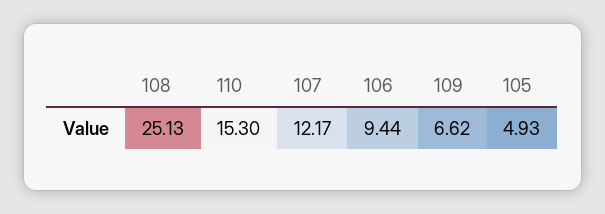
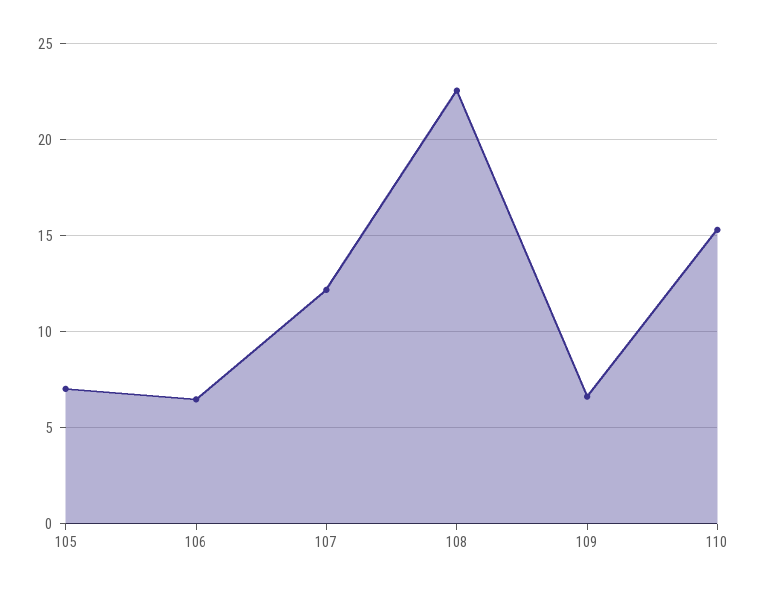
108: 25.13 -> 22.5
106: 9.44 -> 6.5
105: 4.93 -> 7

